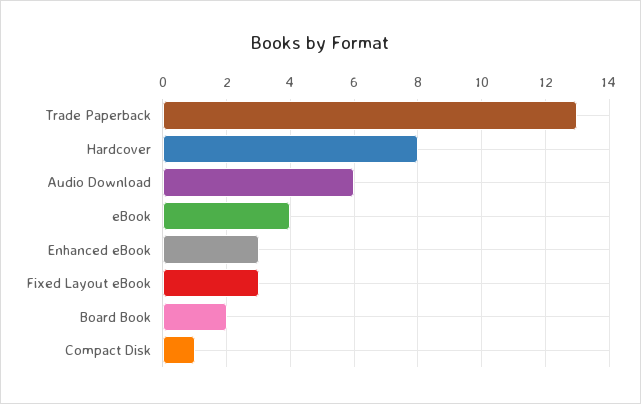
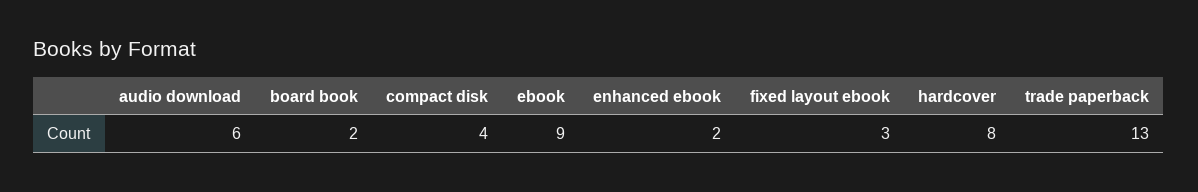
eBook: 4 -> 9
Enhanced eBook: 3 -> 2
Compact Disk: 1 -> 4

